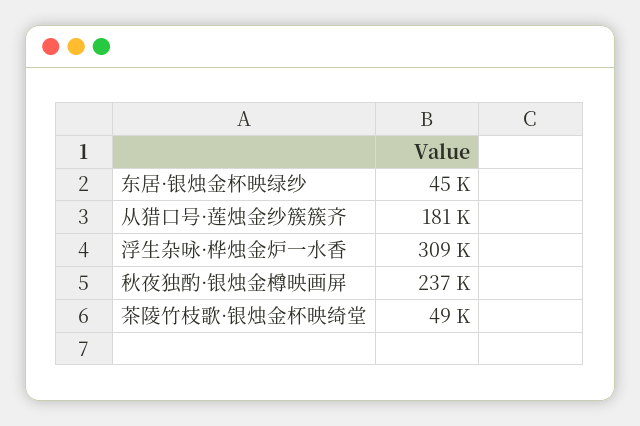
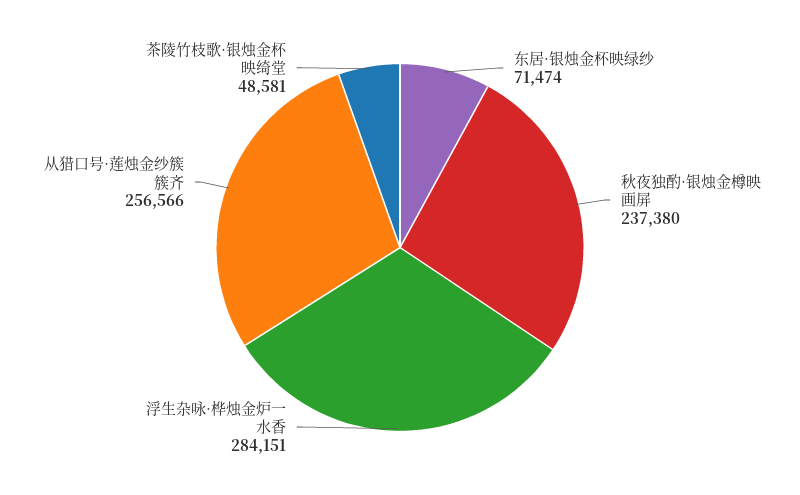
东居·银烛金杯映绿纱: 45000 -> 71474
从猎口号·莲烛金纱簇簇齐: 181000 -> 256566
浮生杂咏·桦烛金炉一水香: 309000 -> 284151

